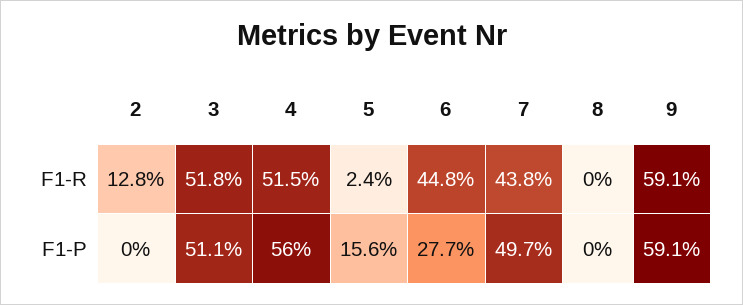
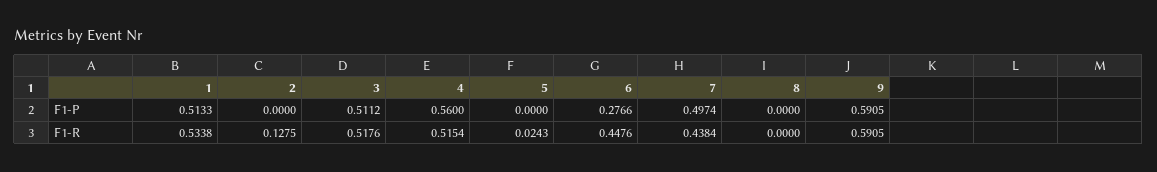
5, F1-P: 0.156 -> 0
1, F1-P: none -> 0.5133
1, F1-R: none -> 0.5338

